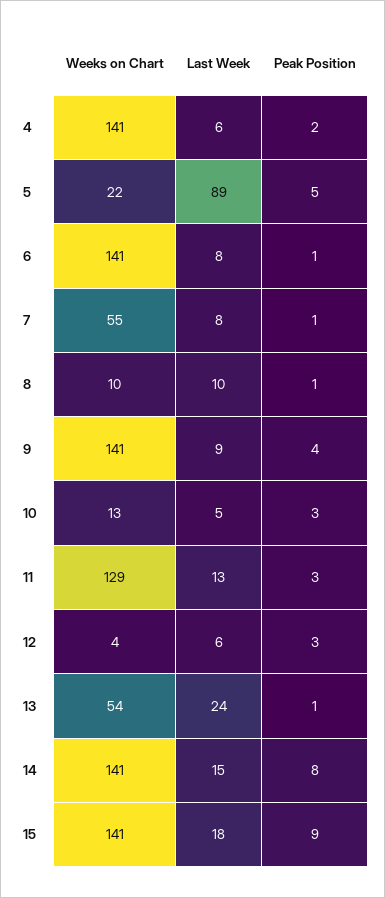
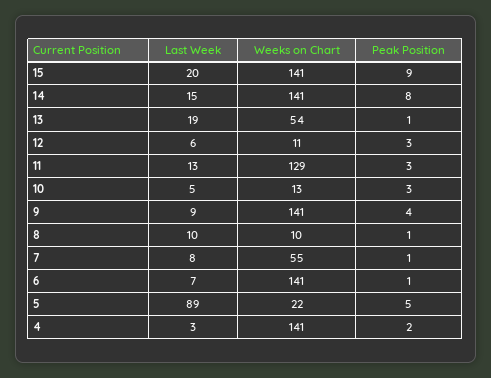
Last Week, 4: 6 -> 3
Last Week, 6: 8 -> 7
Weeks on Chart, 12: 4 -> 11
Last Week, 13: 24 -> 19
Last Week, 15: 18 -> 20

